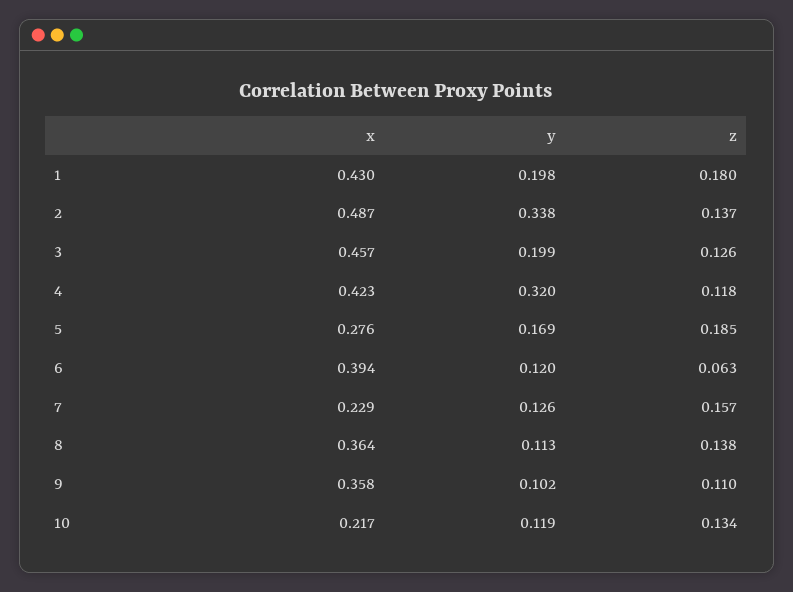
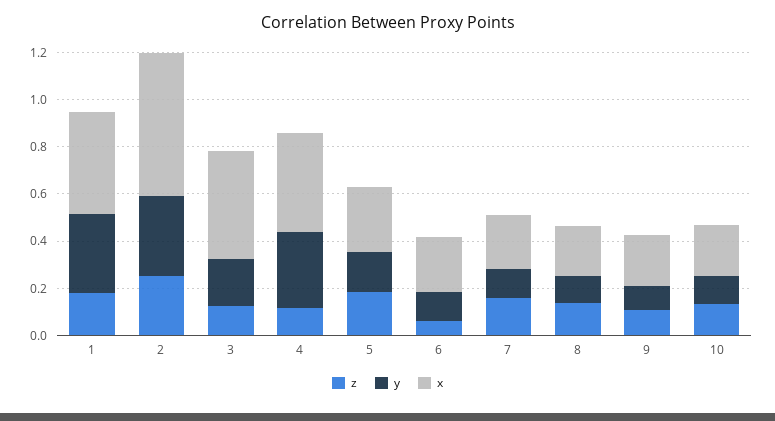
y, 1: 0.198 -> 0.35
x, 2: 0.487 -> 0.6
z, 2: 0.137 -> 0.25
x, 6: 0.394 -> 0.25
x, 8: 0.364 -> 0.2
x, 9: 0.358 -> 0.2

